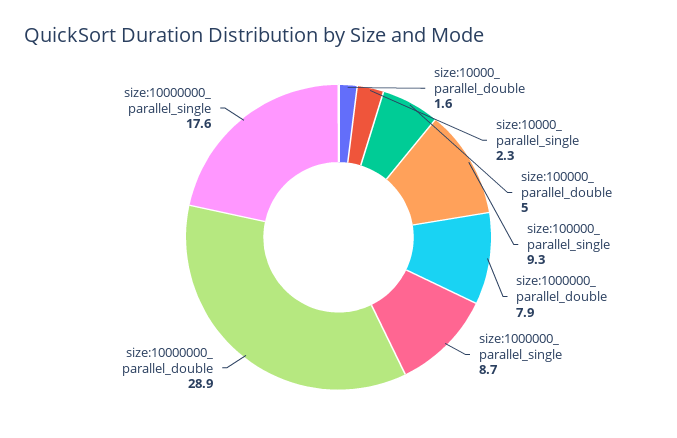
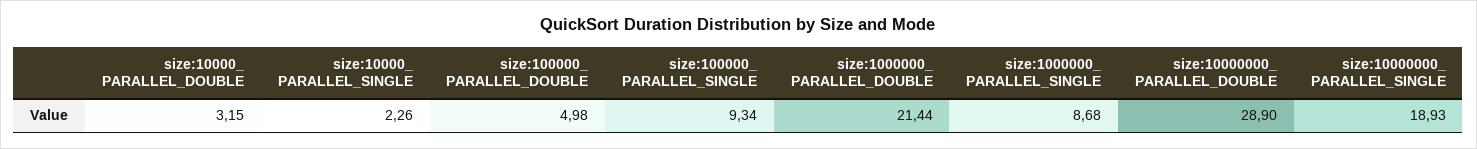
size:10000_ parallel_double: 1.6 -> 3.15
size:1000000_ parallel_double: 7.9 -> 21.44
size:10000000_ parallel_single: 17.6 -> 18.93

